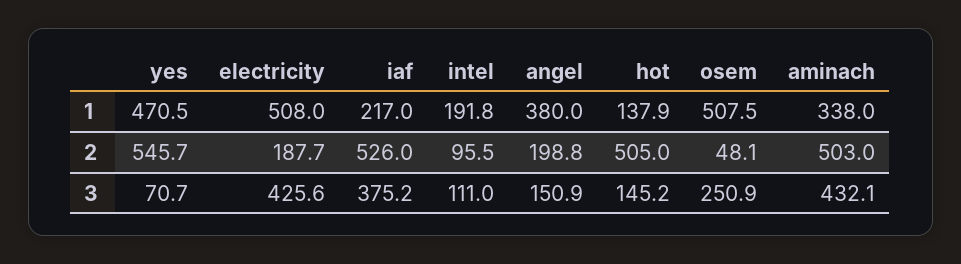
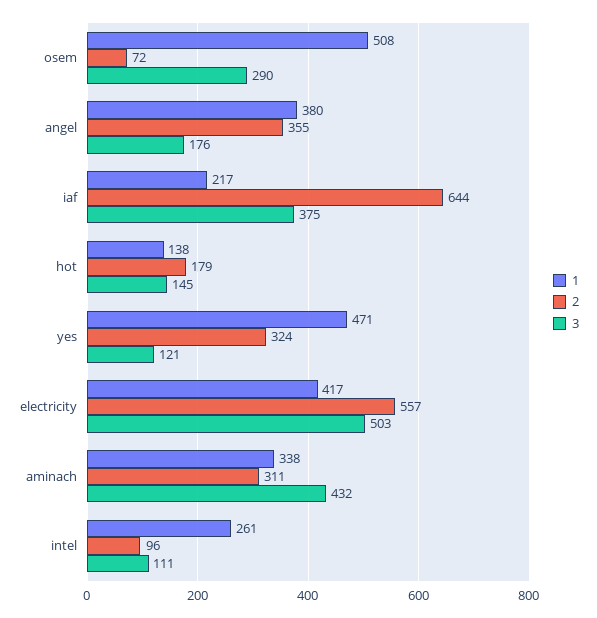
1, electricity: 508 -> 417
1, intel: 191.8 -> 261
2, yes: 545.7 -> 324
2, electricity: 187.7 -> 557
2, iaf: 526 -> 644
2, angel: 198.8 -> 355
2, hot: 505 -> 179
2, osem: 48.1 -> 72
2, aminach: 503 -> 311
3, yes: 70.7 -> 121
3, electricity: 425.6 -> 503
3, angel: 150.9 -> 176
3, osem: 250.9 -> 290

